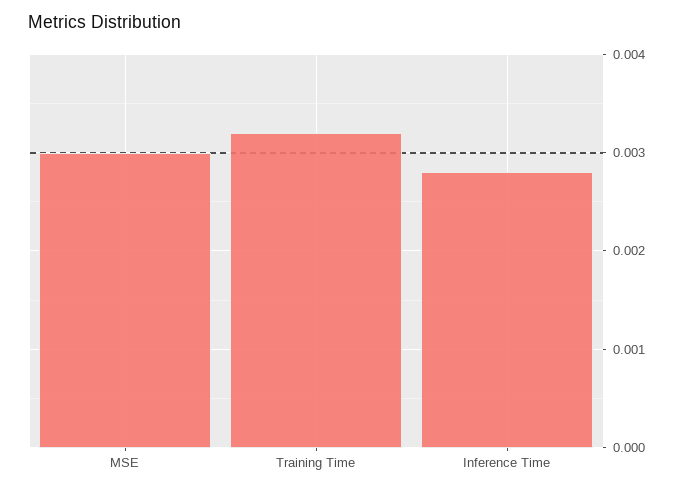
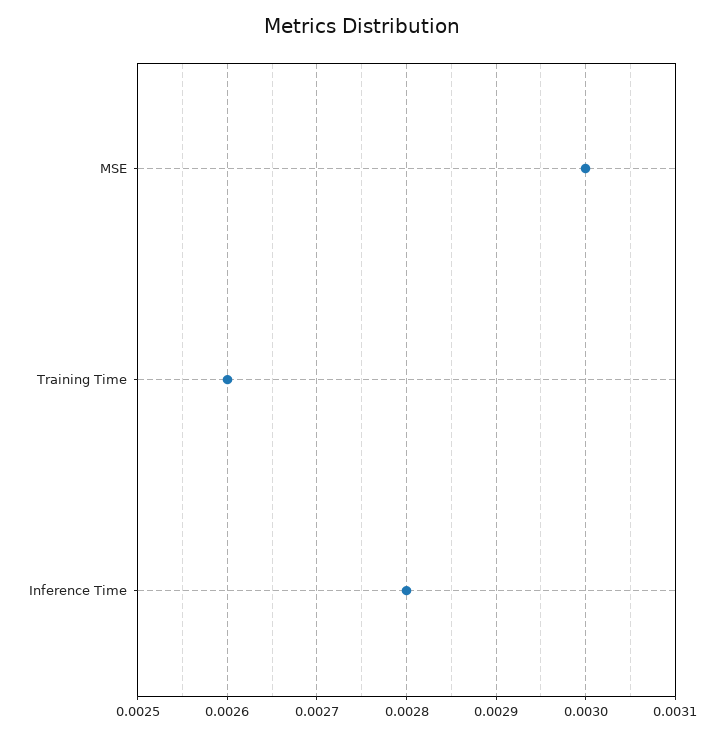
Training Time: 0.0032 -> 0.0026

